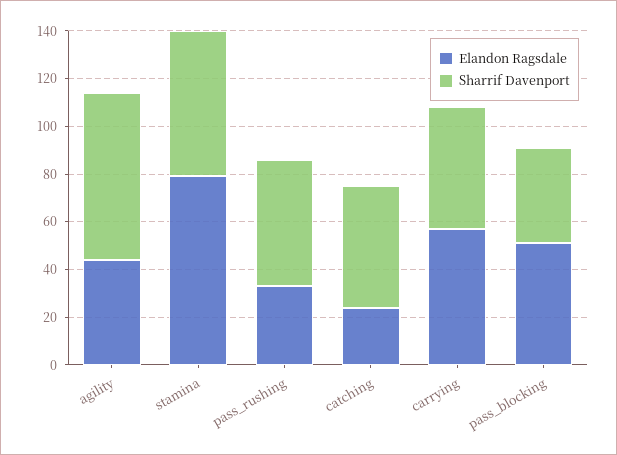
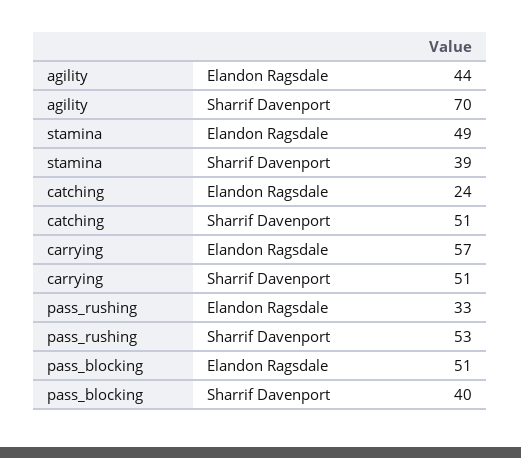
Elandon Ragsdale, stamina: 80 -> 49
Sharrif Davenport, stamina: 60 -> 39

